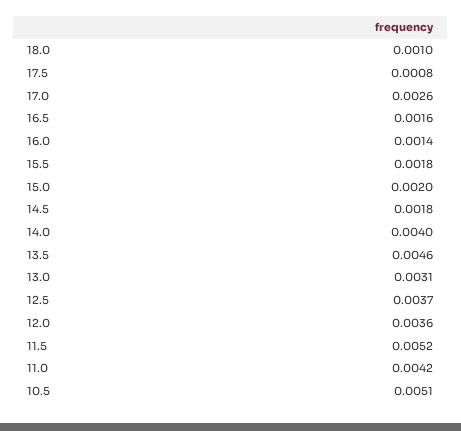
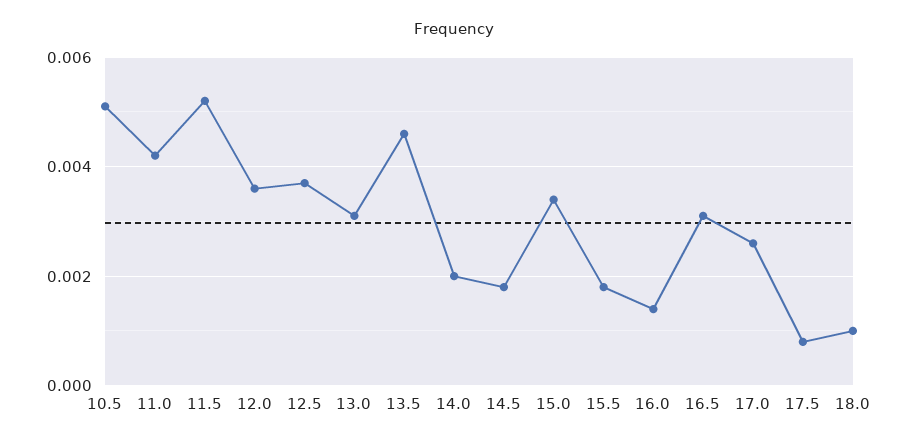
16.5: 0.0016 -> 0.003
15.0: 0.002 -> 0.0035
14.0: 0.004 -> 0.002

